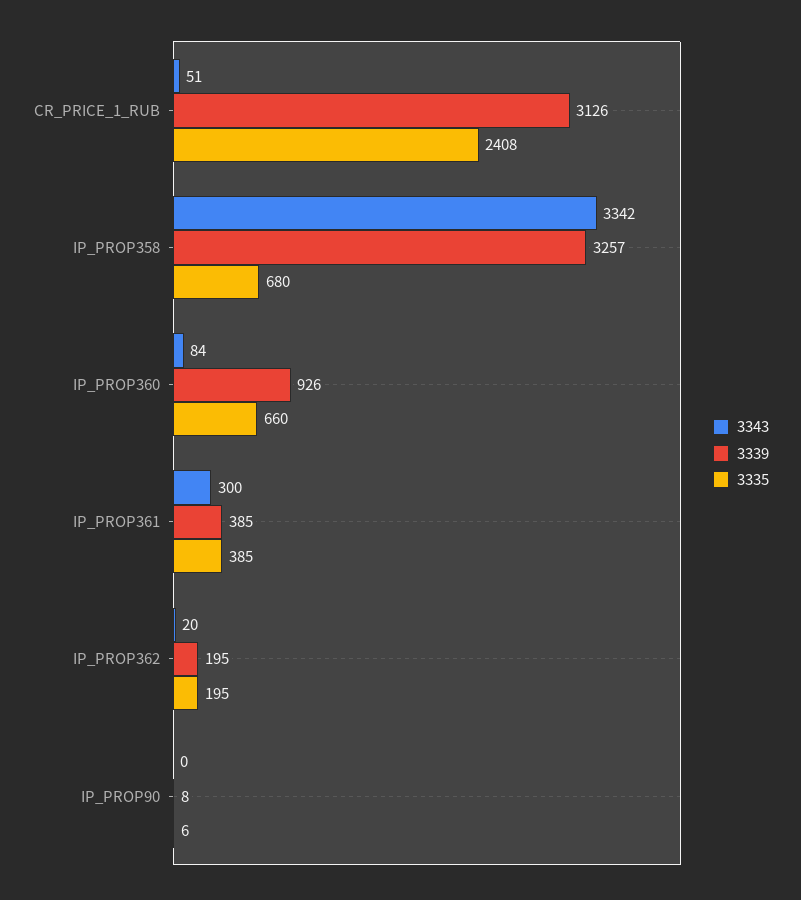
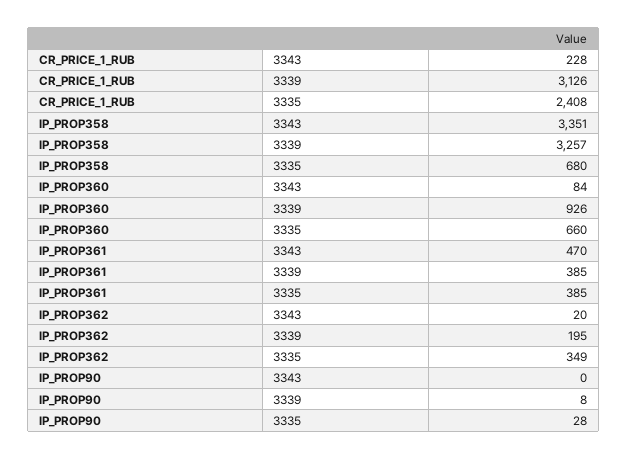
3343, CR_PRICE_1_RUB: 51 -> 228
3343, IP_PROP358: 3342 -> 3351
3343, IP_PROP361: 300 -> 470
3335, IP_PROP362: 195 -> 349
3335, IP_PROP90: 6 -> 28

